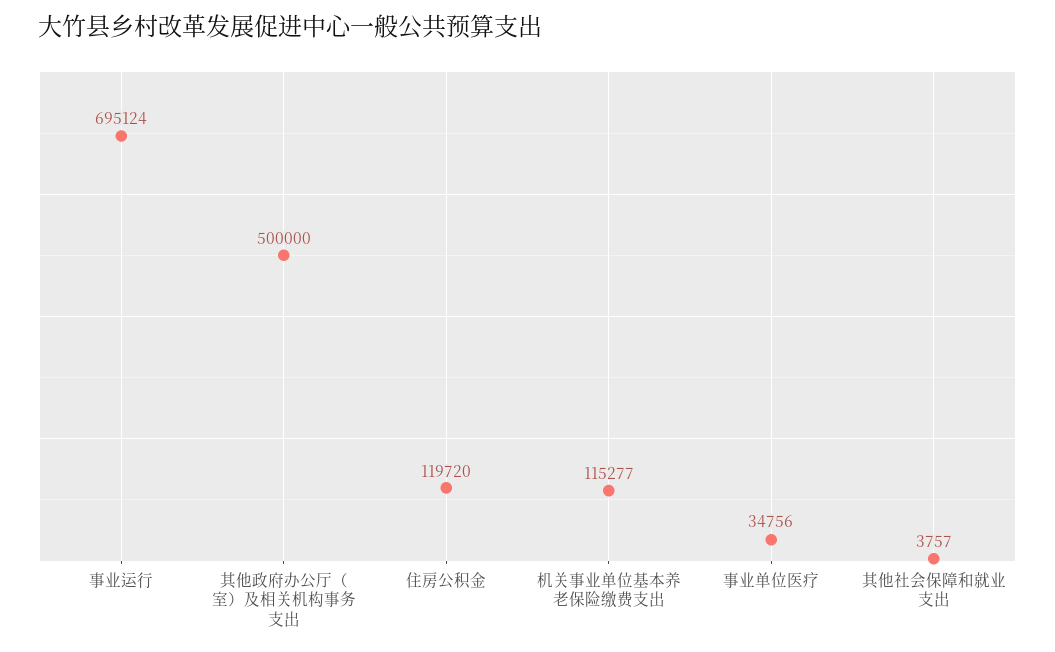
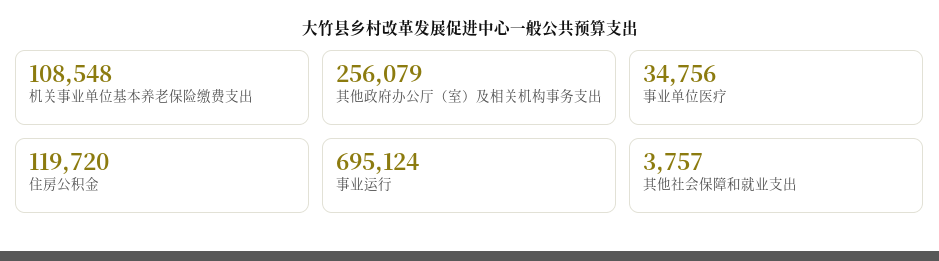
其他政府办公厅（室）及相关机构事务支出: 500000 -> 256079
机关事业单位基本养老保险缴费支出: 115277 -> 108548

